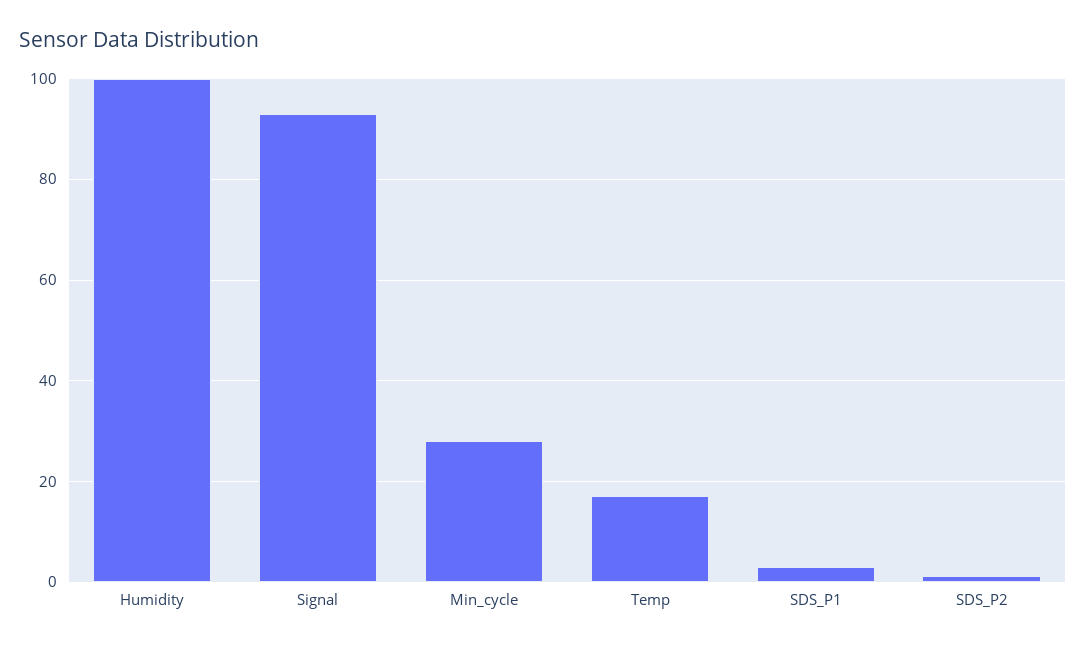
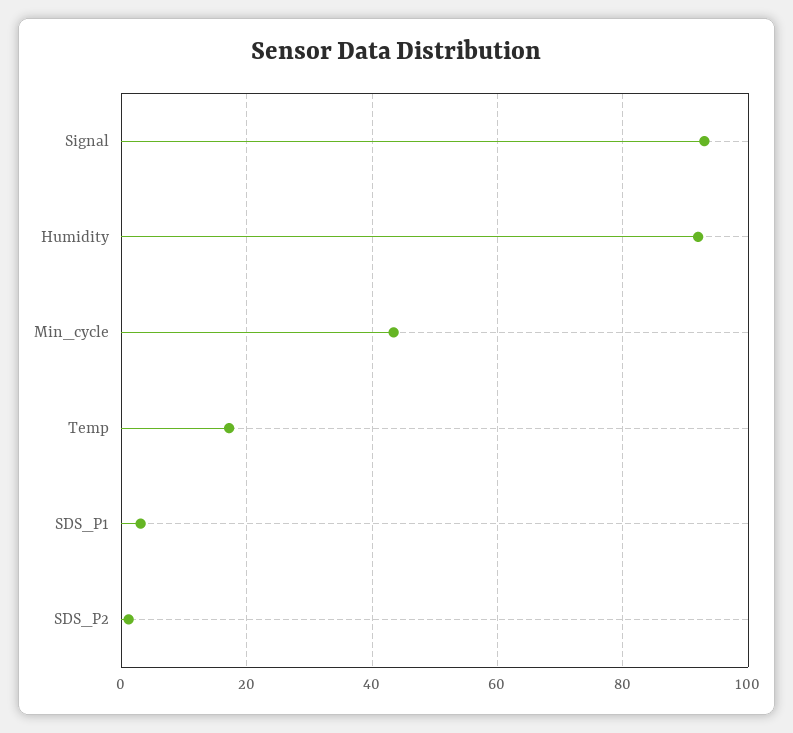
Humidity: 100 -> 92
Min_cycle: 28 -> 44

